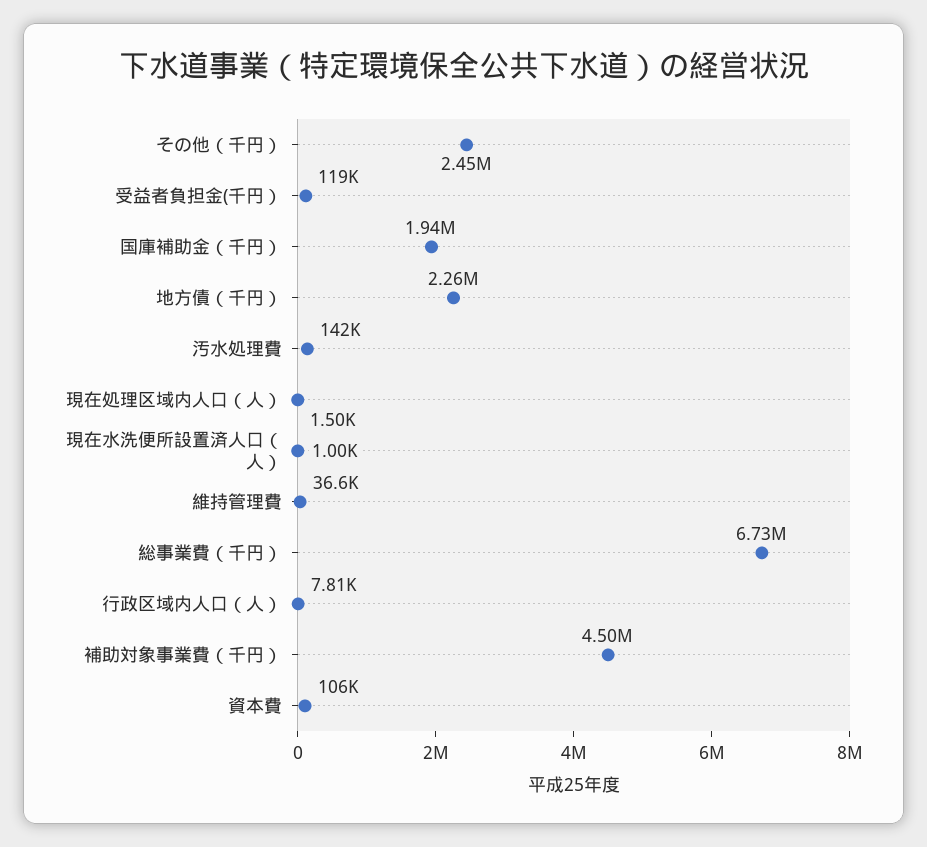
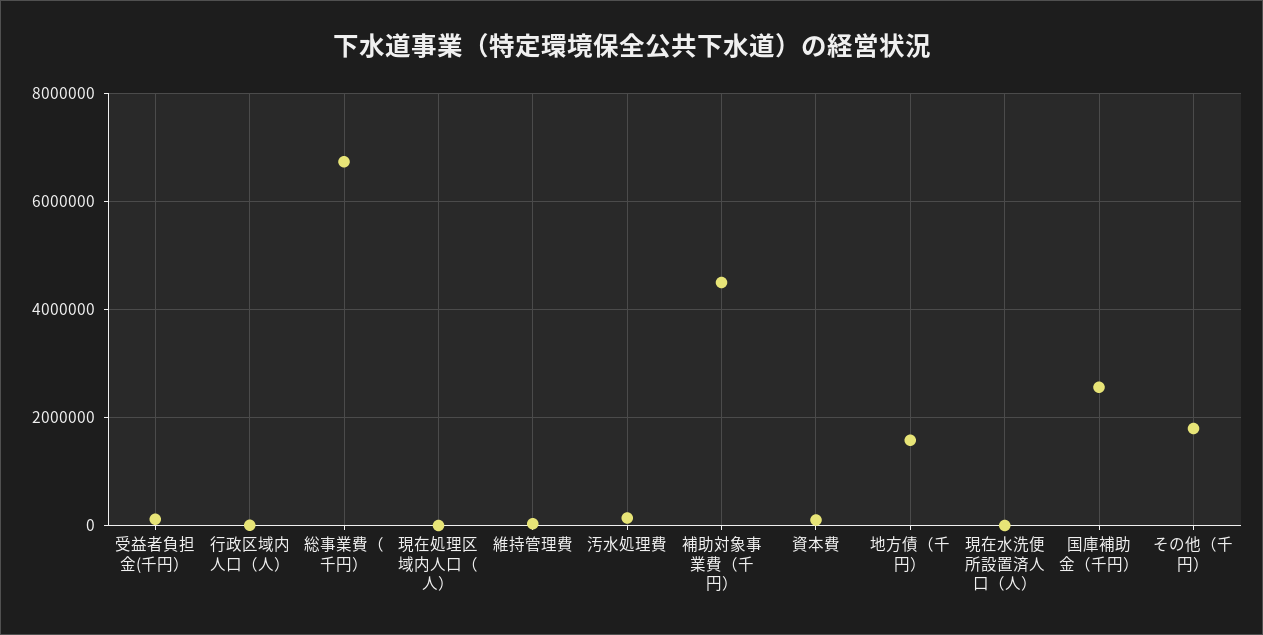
その他（千円）: 2450000 -> 1800000
国庫補助金（千円）: 1940000 -> 2600000
地方債（千円）: 2260000 -> 1600000

